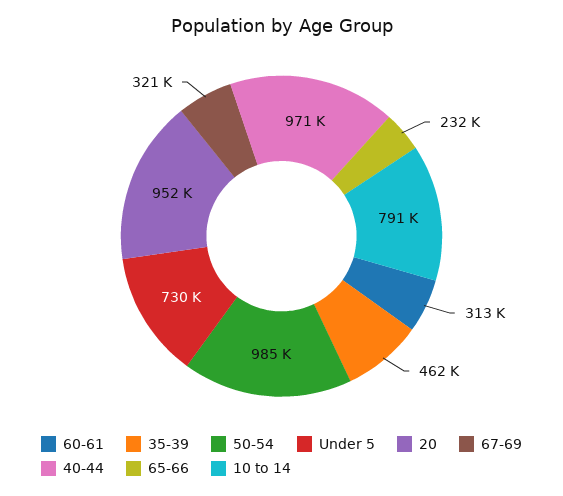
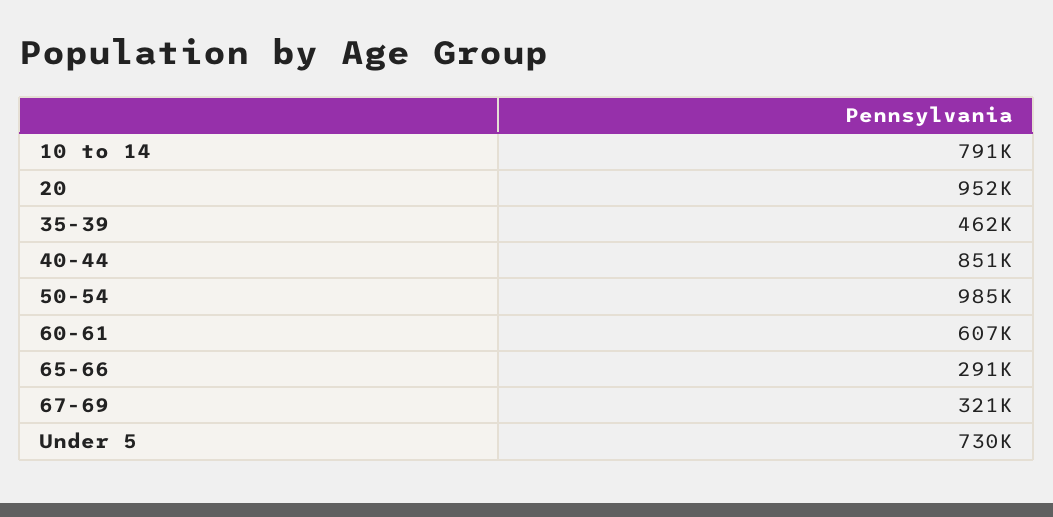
60-61: 313000 -> 607000
40-44: 971000 -> 851000
65-66: 232000 -> 291000

